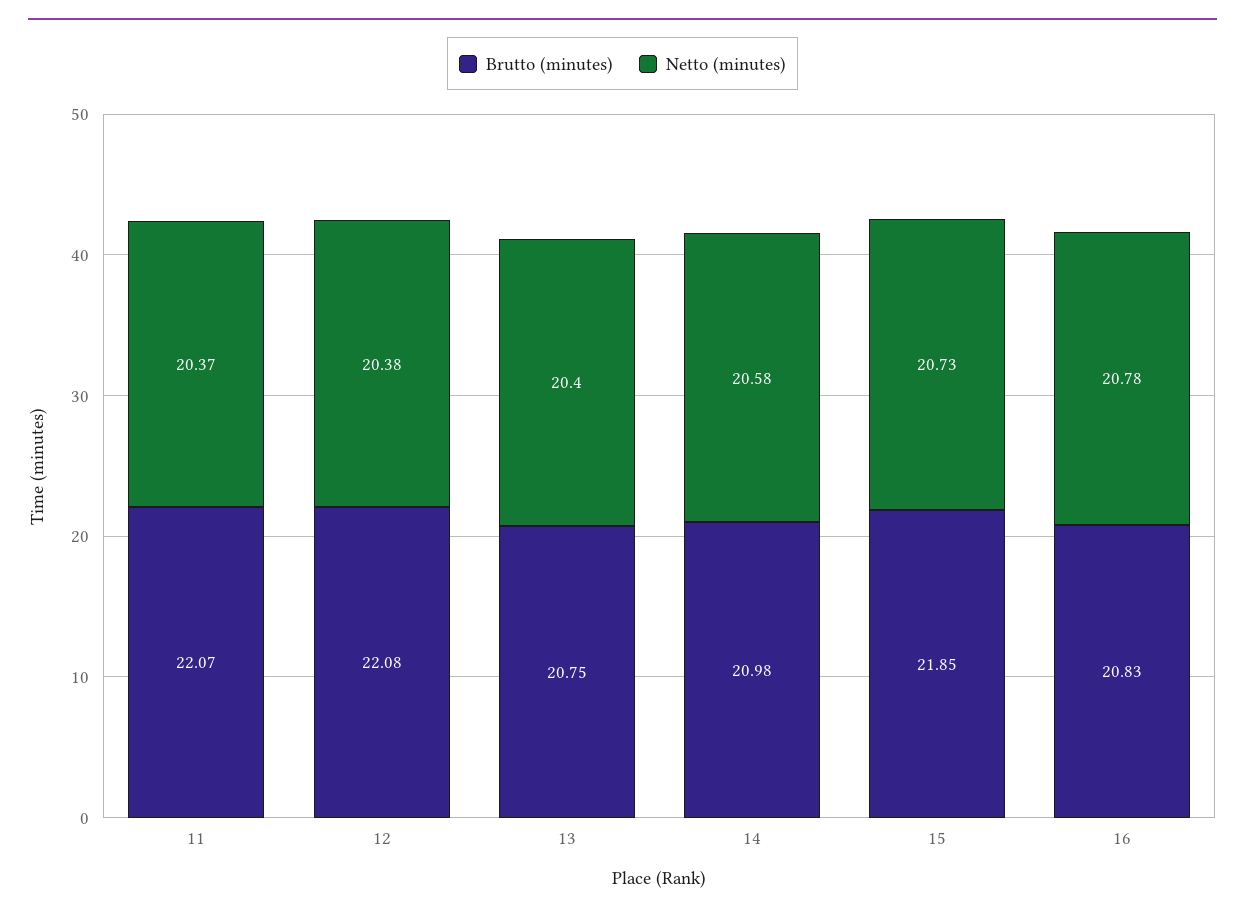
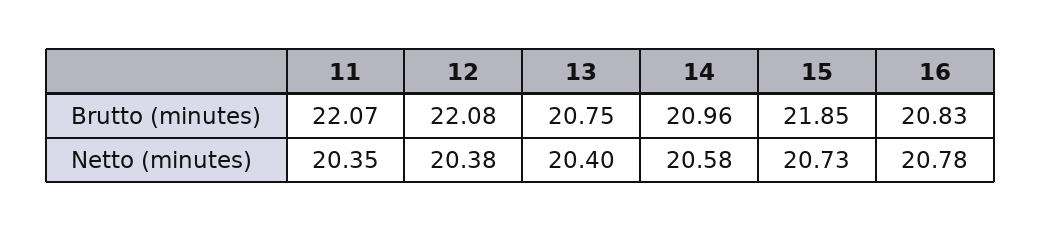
Netto (minutes), 11: 20.37 -> 20.35
Brutto (minutes), 14: 20.98 -> 20.96

